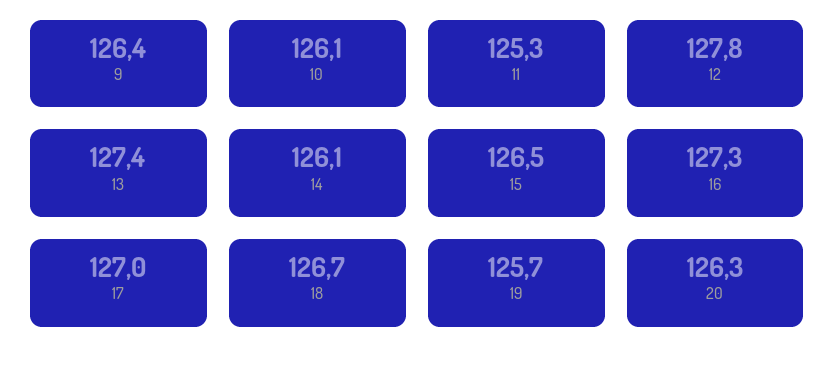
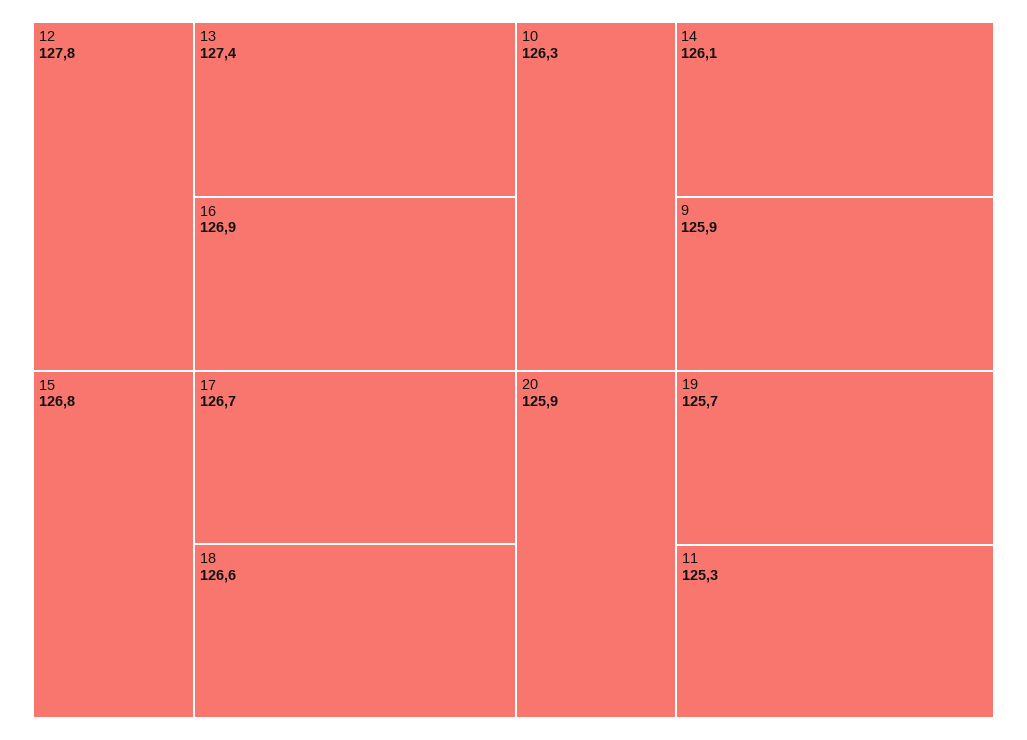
9: 126.4 -> 125.9
10: 126.1 -> 126.3
15: 126.5 -> 126.8
16: 127.3 -> 126.9
17: 127 -> 126.7
18: 126.7 -> 126.6
20: 126.3 -> 125.9

